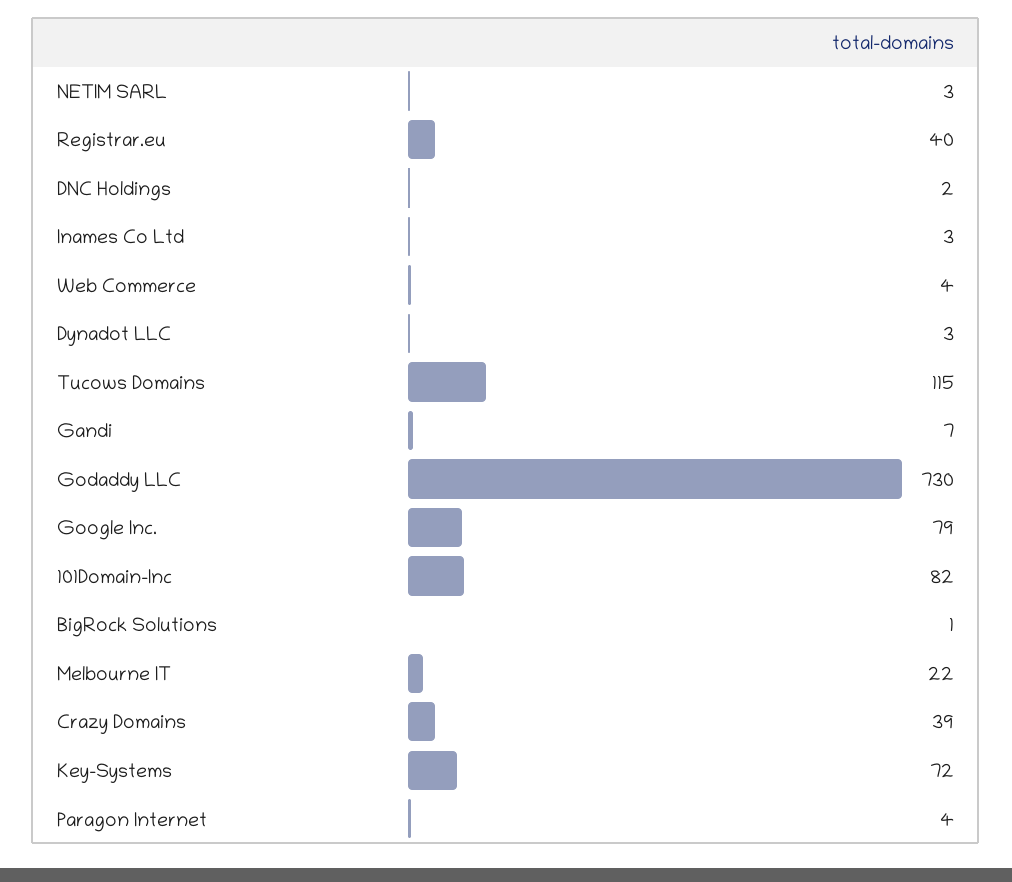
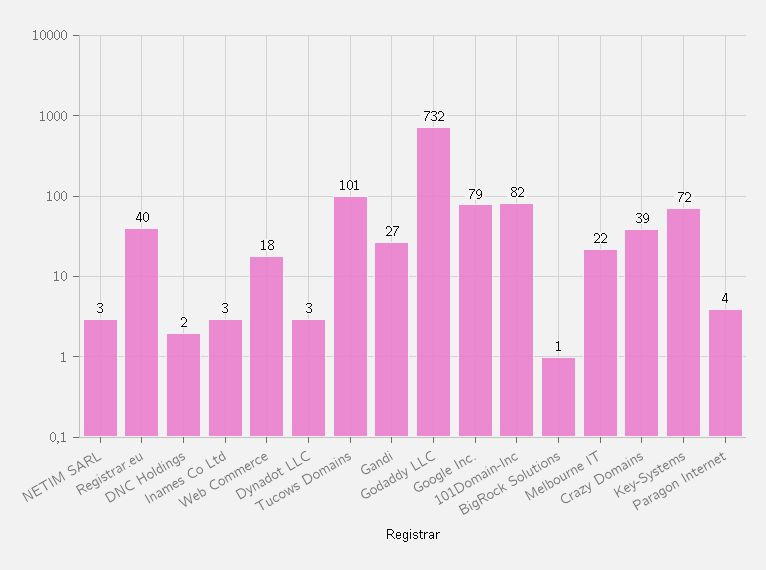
Web Commerce: 4 -> 18
Tucows Domains: 115 -> 101
Gandi: 7 -> 27
Godaddy LLC: 730 -> 732

